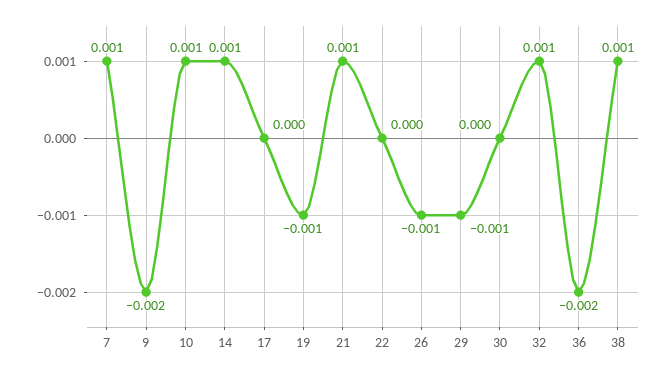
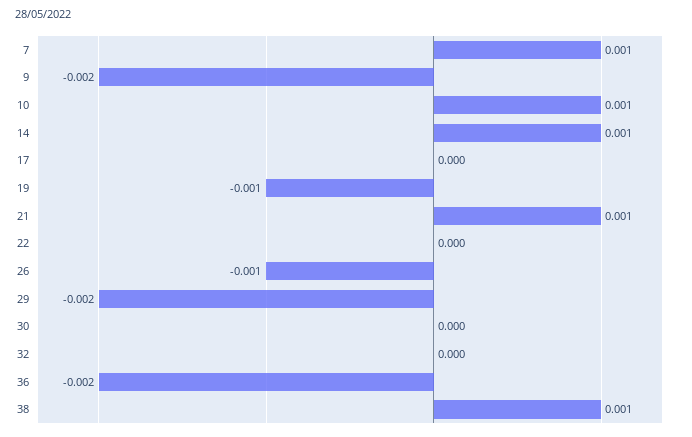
29: -0.001 -> -0.002
32: 0.001 -> 0

